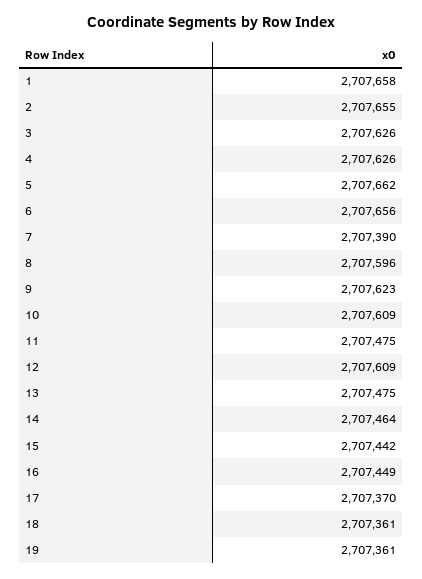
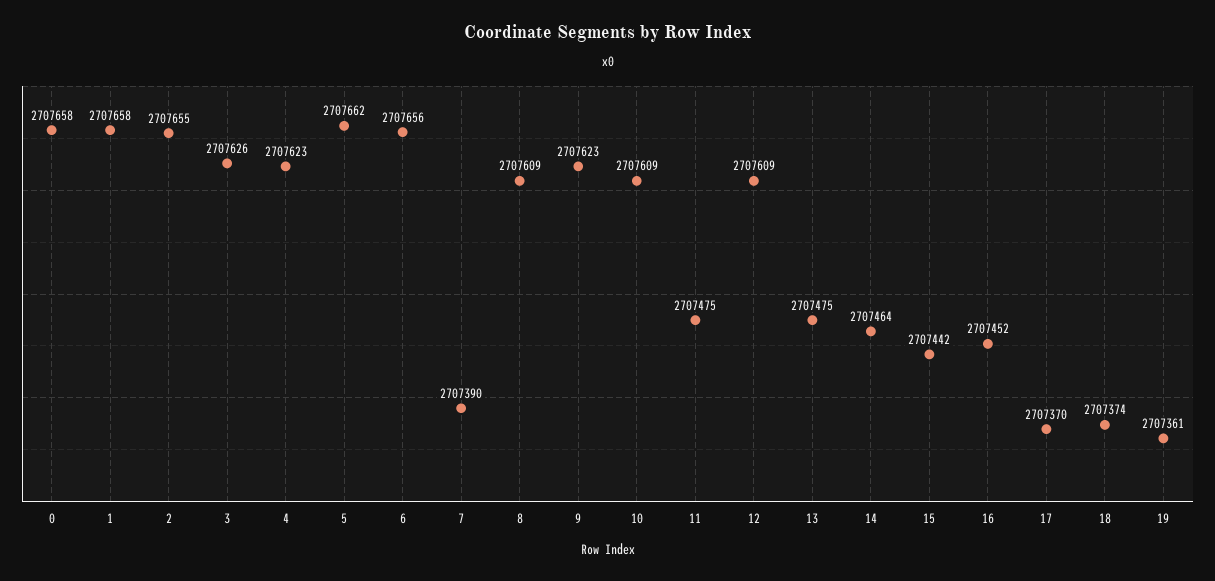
4: 2707626 -> 2707623
8: 2707596 -> 2707609
16: 2707449 -> 2707452
18: 2707361 -> 2707374
0: none -> 2707658

